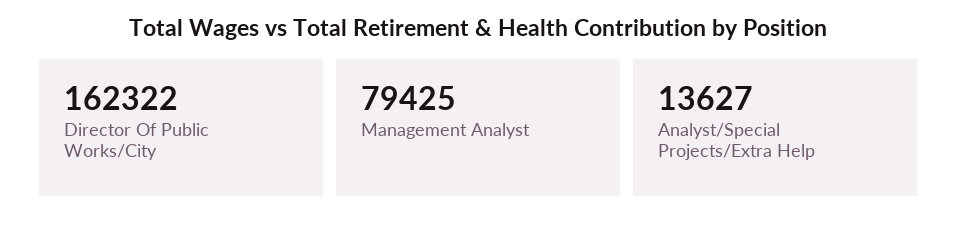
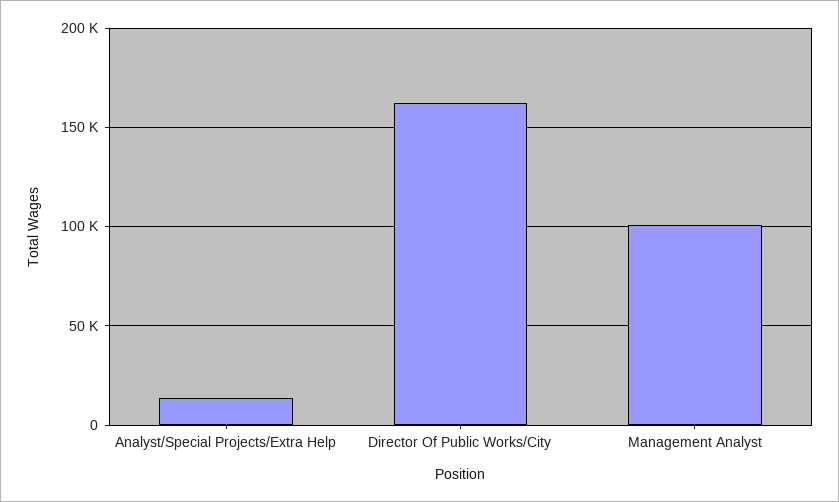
Management Analyst: 79425 -> 100000

